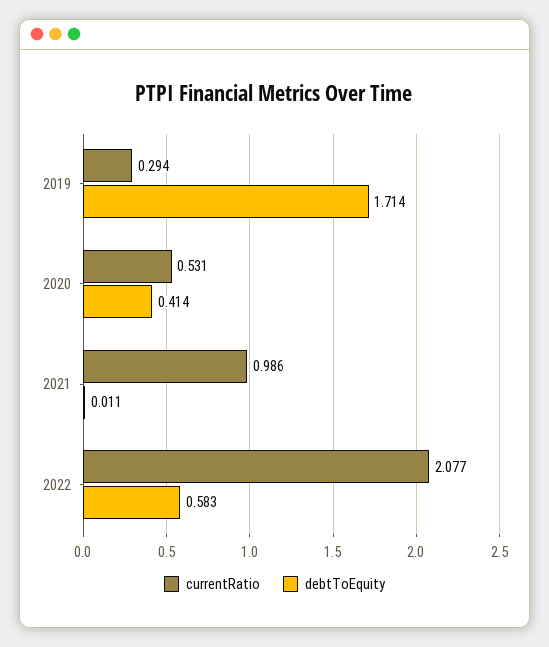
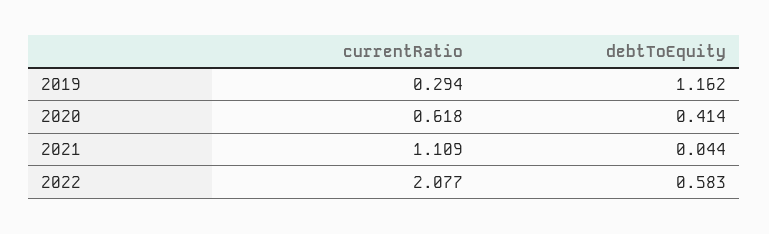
debtToEquity, 2019: 1.714 -> 1.162
currentRatio, 2020: 0.531 -> 0.618
currentRatio, 2021: 0.986 -> 1.109
debtToEquity, 2021: 0.011 -> 0.044

